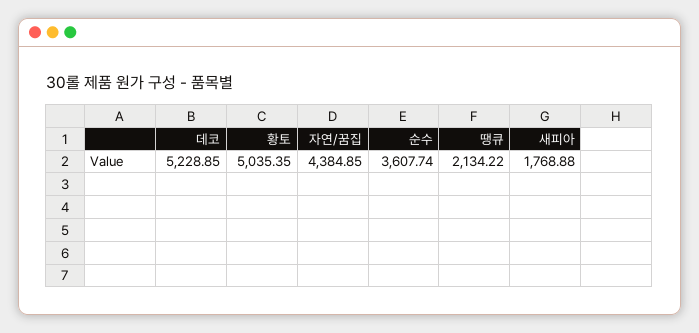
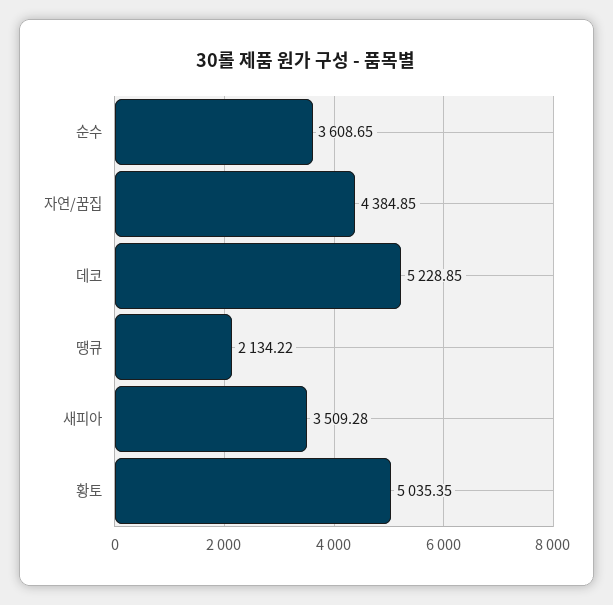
순수: 3607.74 -> 3608.65
새피아: 1768.88 -> 3509.28

